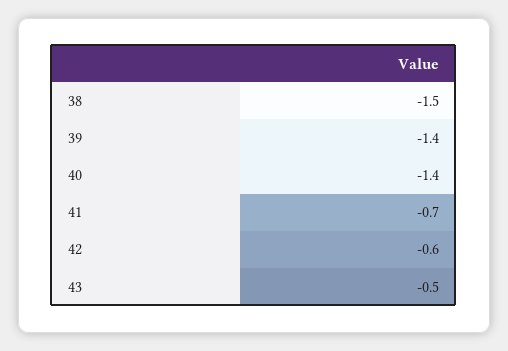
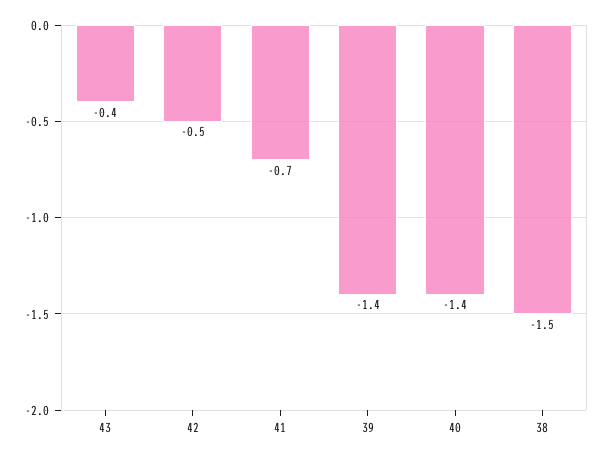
42: -0.6 -> -0.5
43: -0.5 -> -0.4

